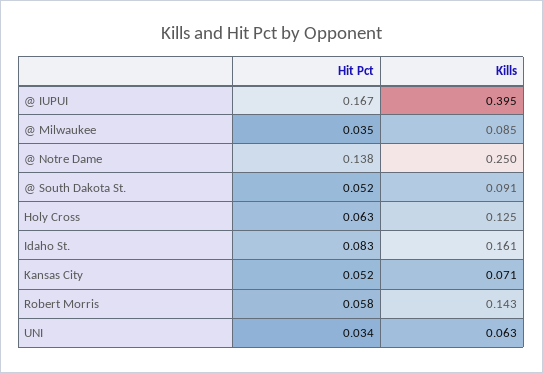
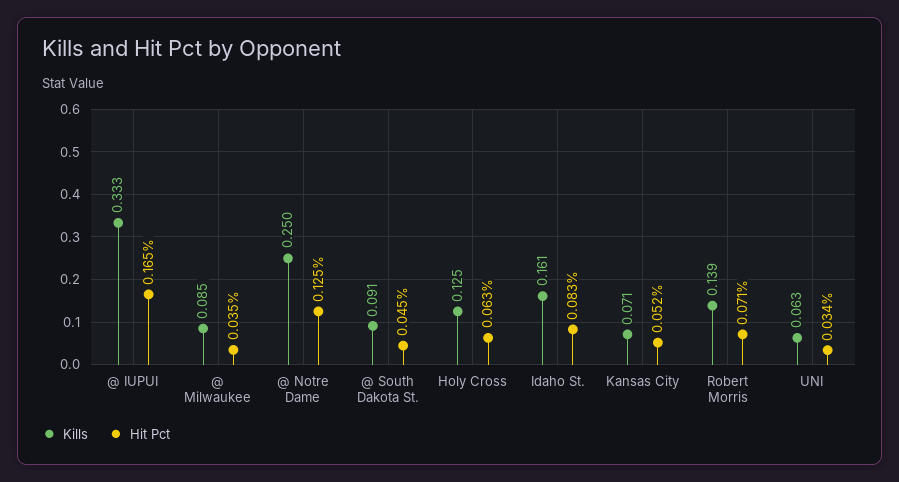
Hit Pct, @ IUPUI: 0.167 -> 0.165
Kills, @ IUPUI: 0.395 -> 0.333
Hit Pct, @ Notre Dame: 0.138 -> 0.125
Hit Pct, @ South Dakota St.: 0.052 -> 0.045
Hit Pct, Robert Morris: 0.058 -> 0.071
Kills, Robert Morris: 0.143 -> 0.139

